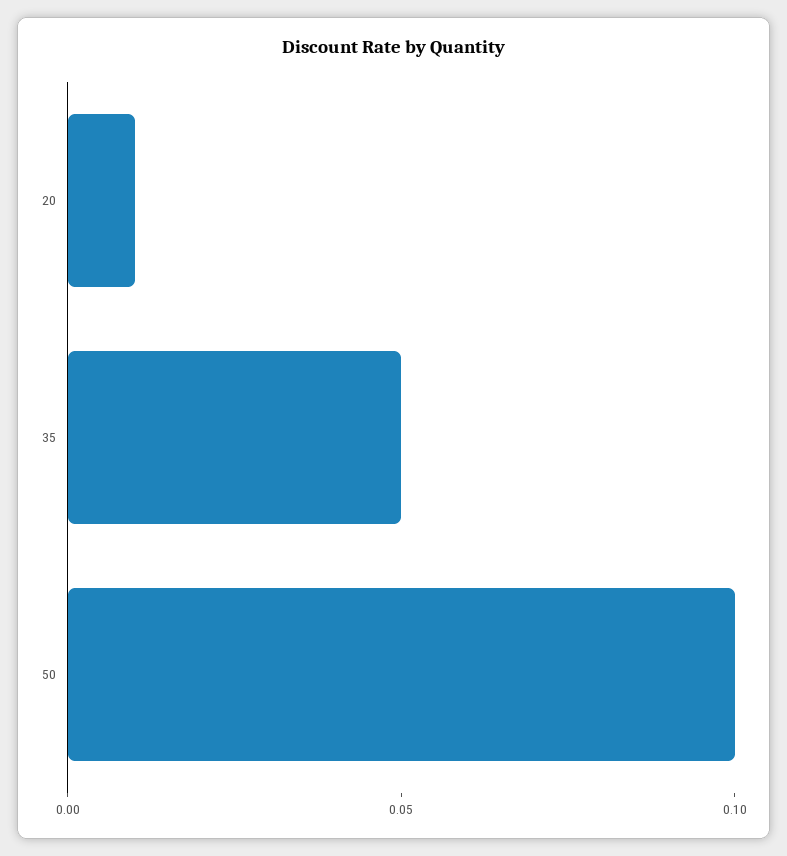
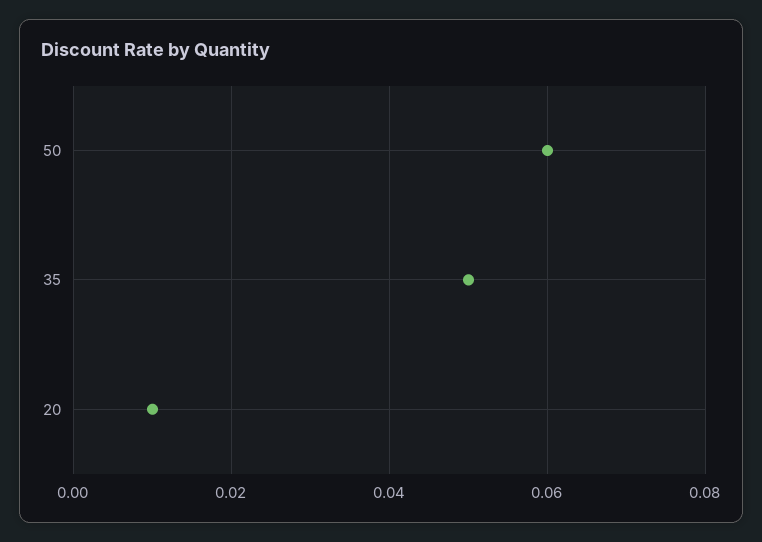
50: 0.1 -> 0.06

